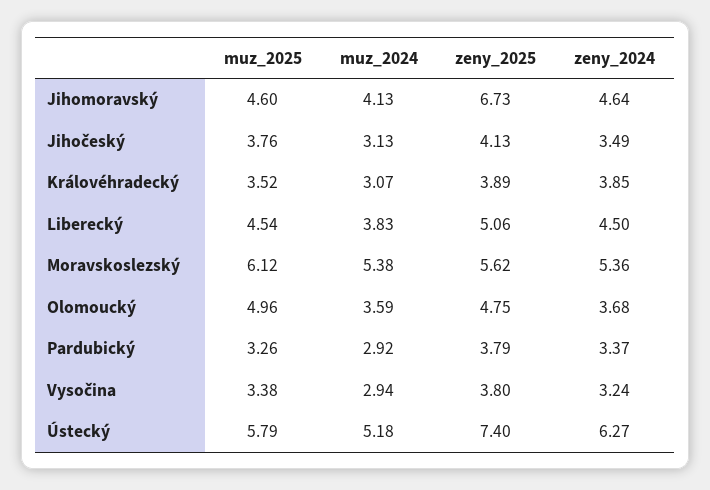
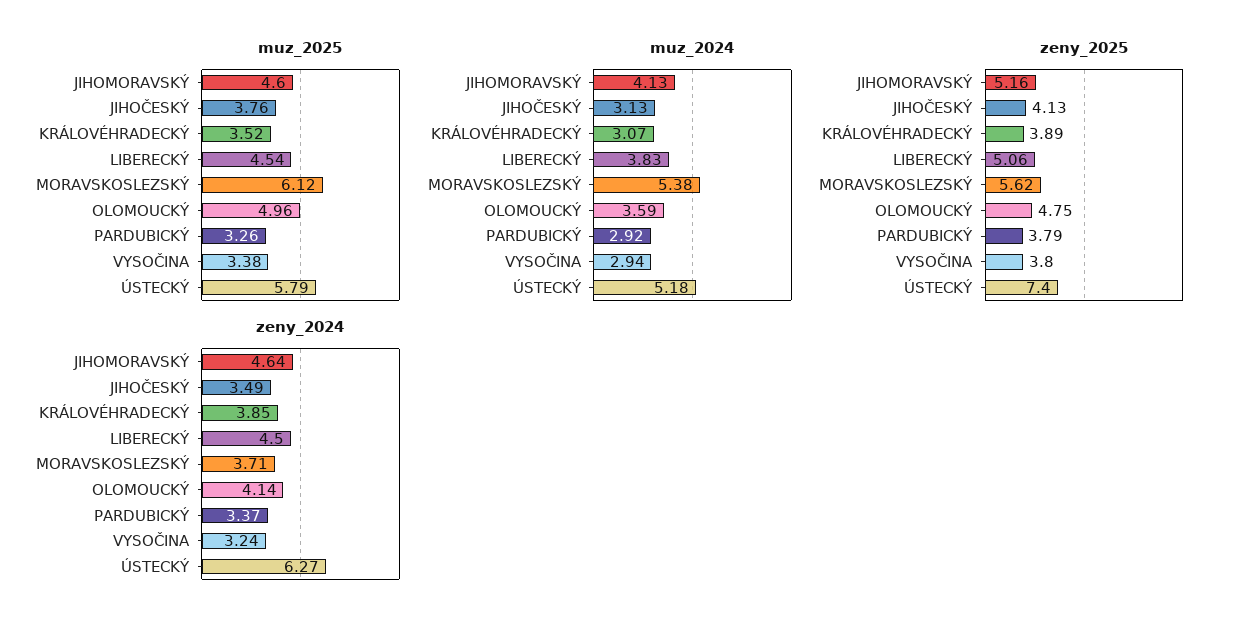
zeny_2025, Jihomoravský: 6.73 -> 5.16
zeny_2024, Moravskoslezský: 5.36 -> 3.71
zeny_2024, Olomoucký: 3.68 -> 4.14

